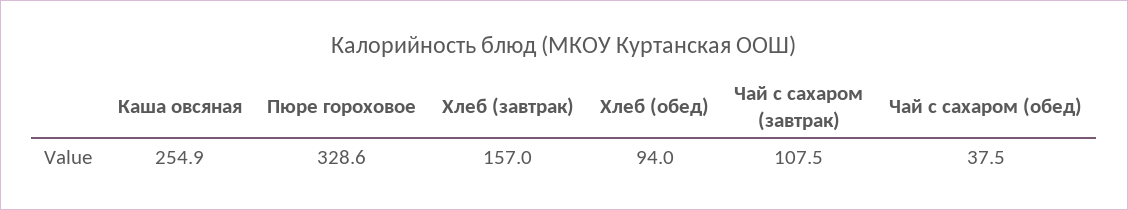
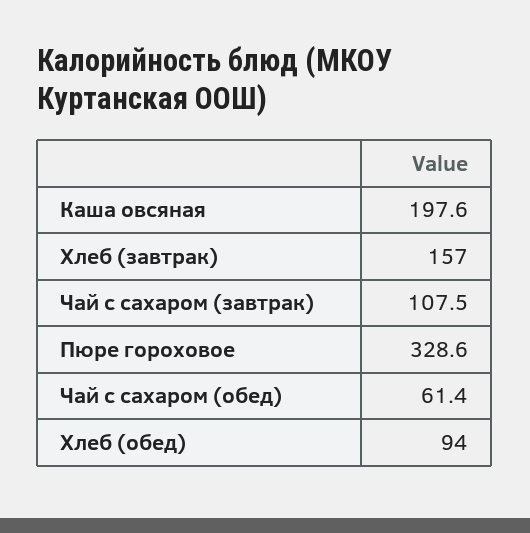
Каша овсяная: 254.9 -> 197.6
Чай с сахаром (обед): 37.5 -> 61.4

